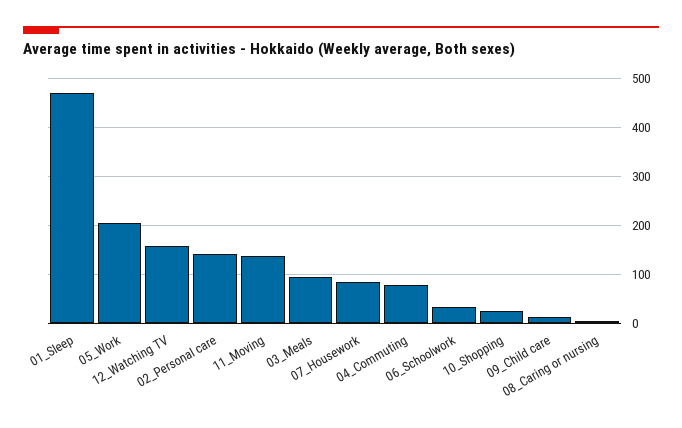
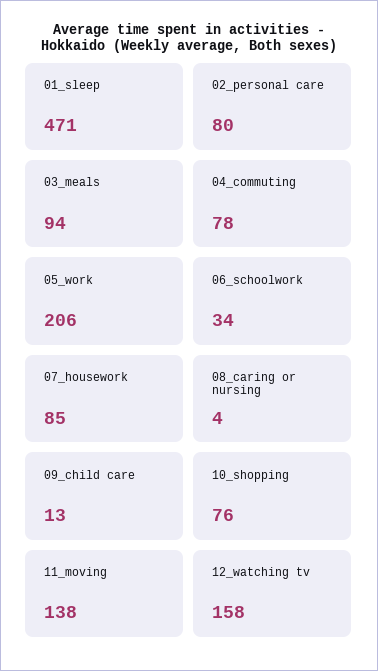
02_Personal care: 140 -> 80
10_Shopping: 20 -> 76

